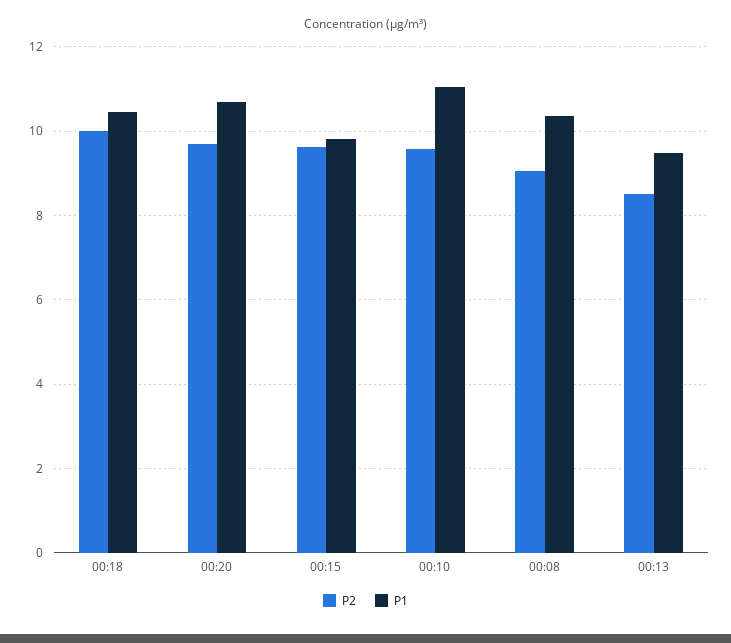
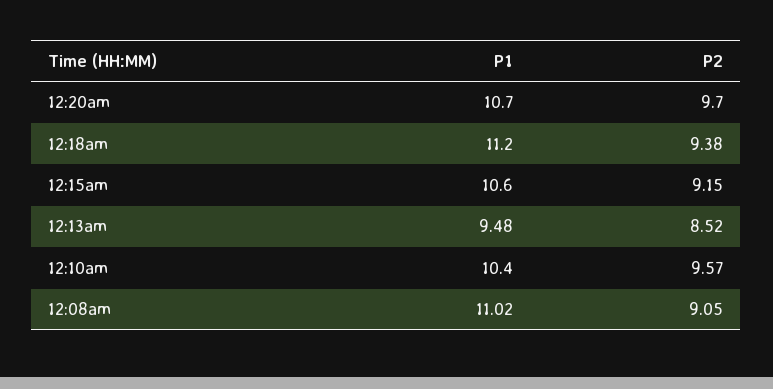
P2, 00:18: 10 -> 9.38
P1, 00:18: 10.4 -> 11.2
P2, 00:15: 9.6 -> 9.15
P1, 00:15: 9.8 -> 10.6
P1, 00:10: 11 -> 10.4
P1, 00:08: 10.4 -> 11.02

